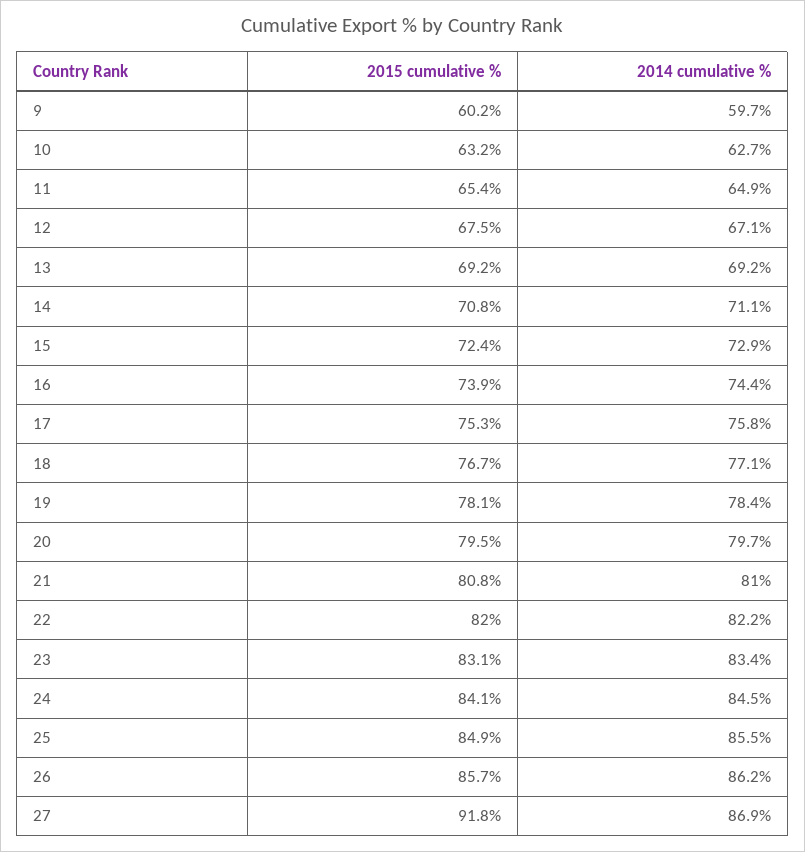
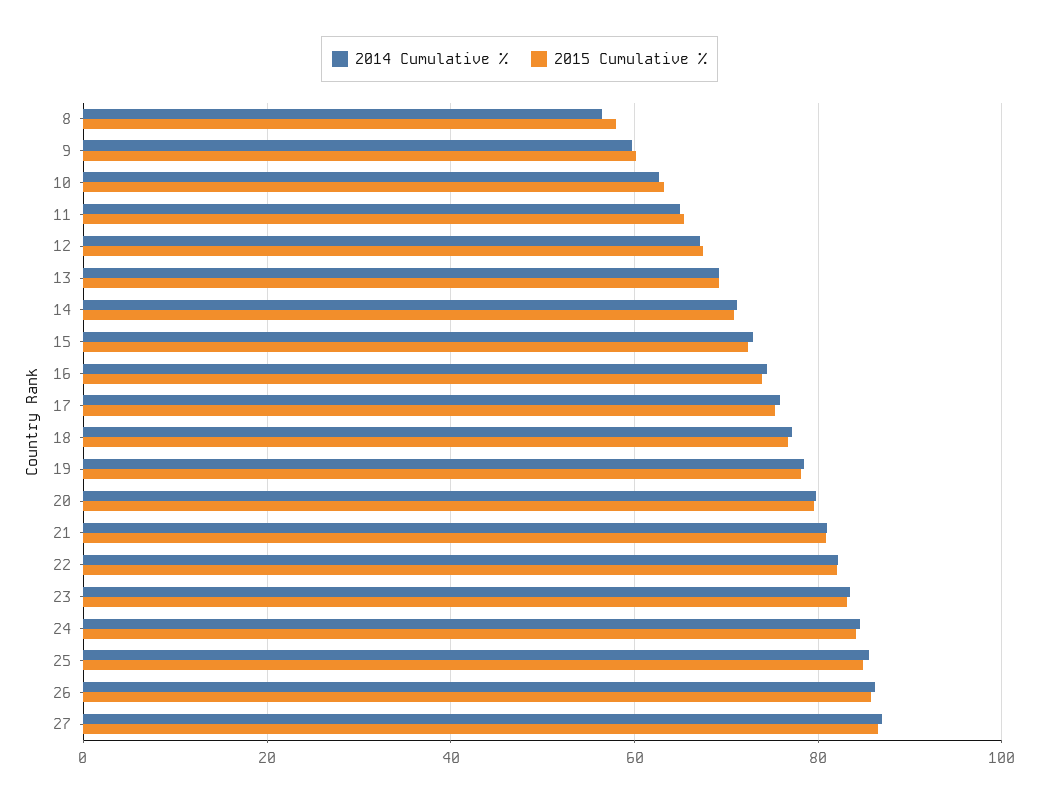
2015 cumulative %, 27: 91.8 -> 86
2014 cumulative %, 8: none -> 56
2015 cumulative %, 8: none -> 58

